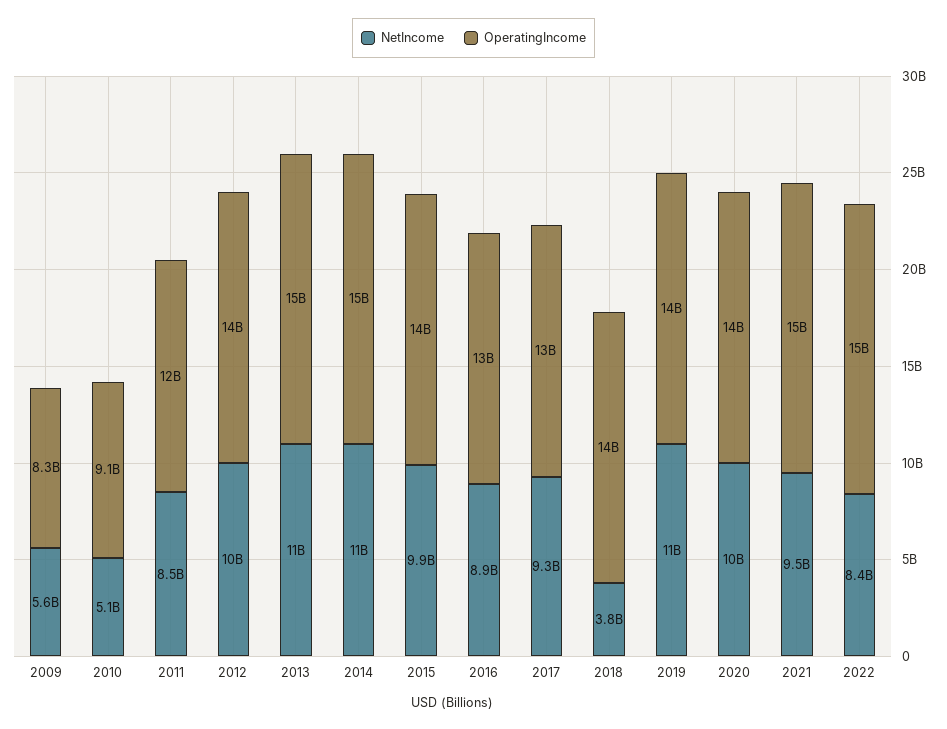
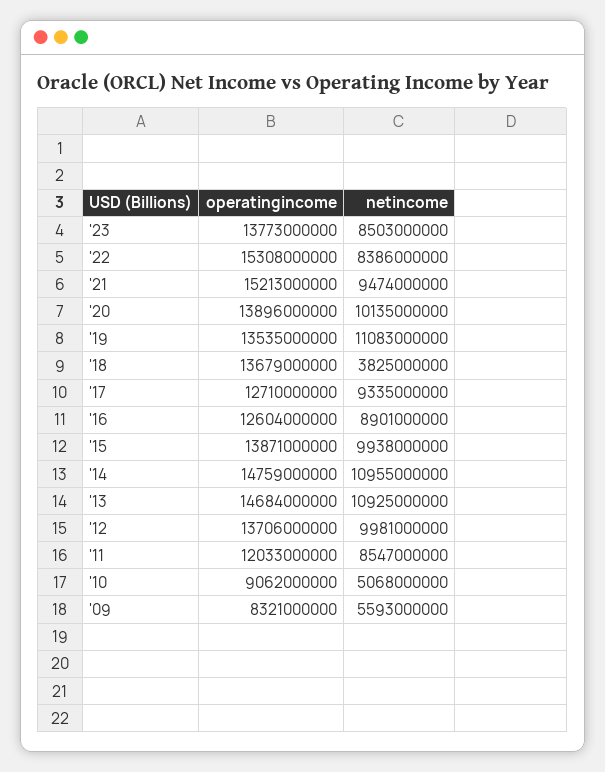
OperatingIncome, '23: none -> 13773000000
NetIncome, '23: none -> 8503000000

